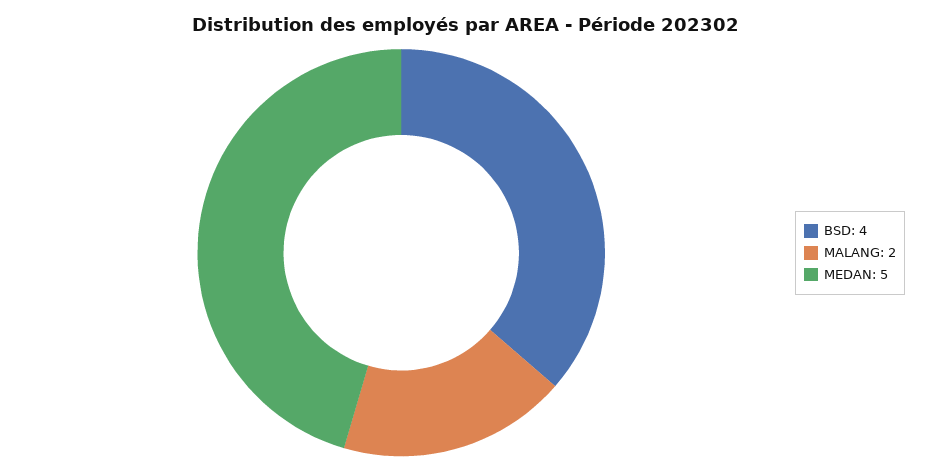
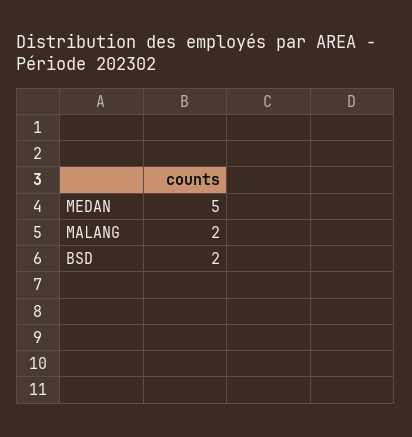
BSD: 4 -> 2

